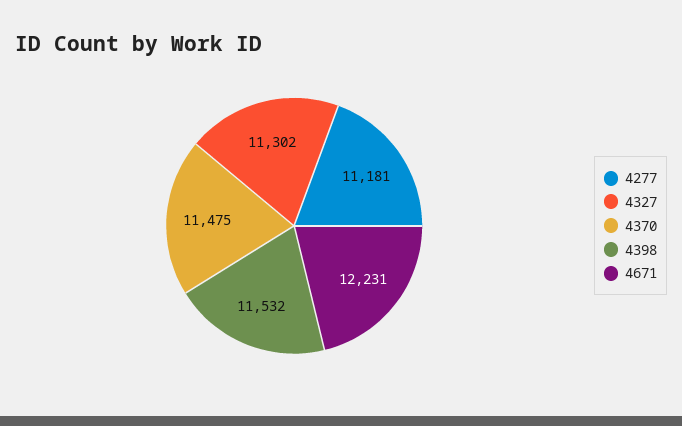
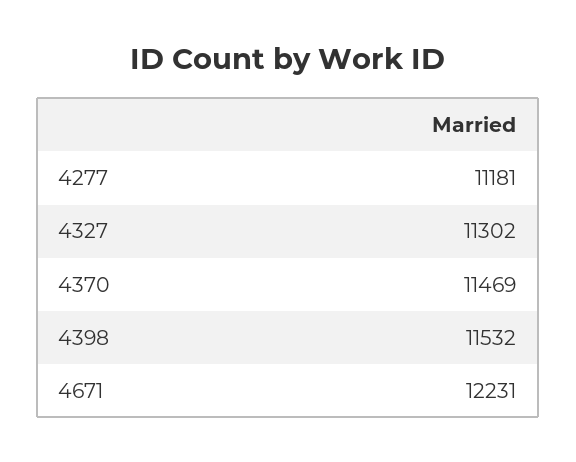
4370: 11475 -> 11469

